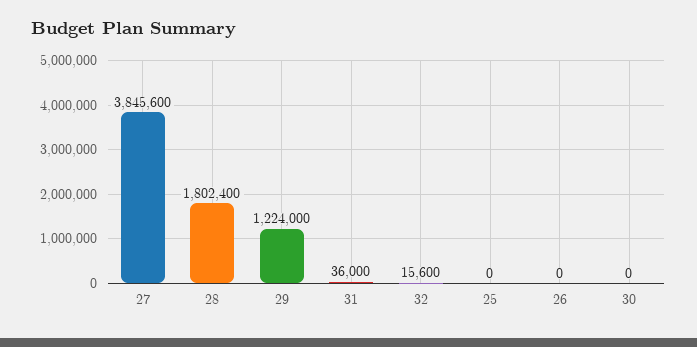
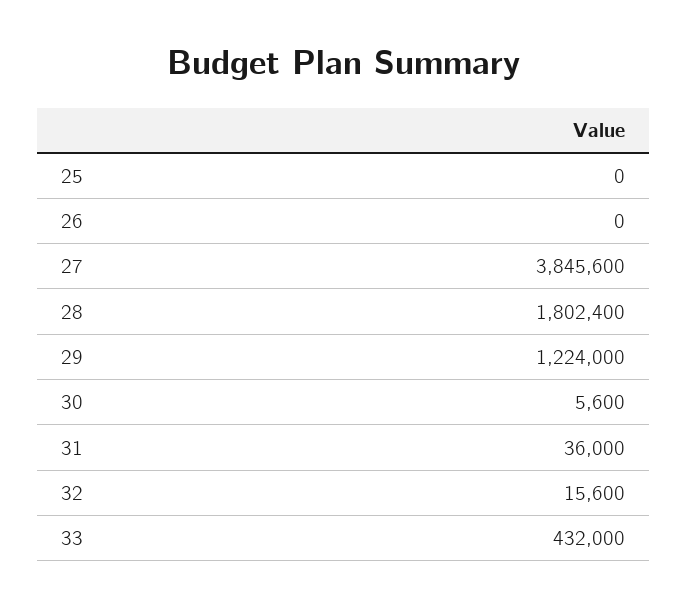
30: 0 -> 5600
33: none -> 432000

